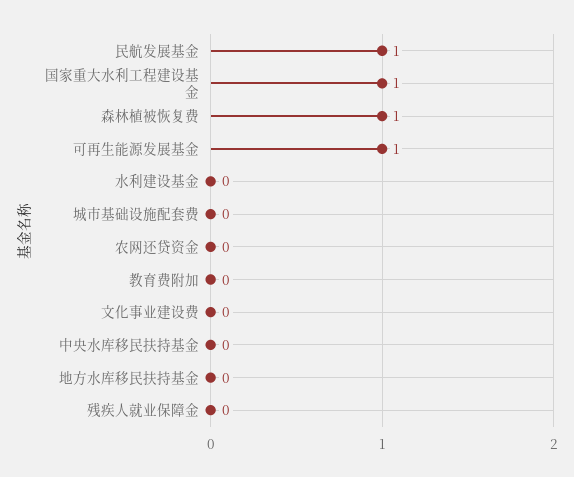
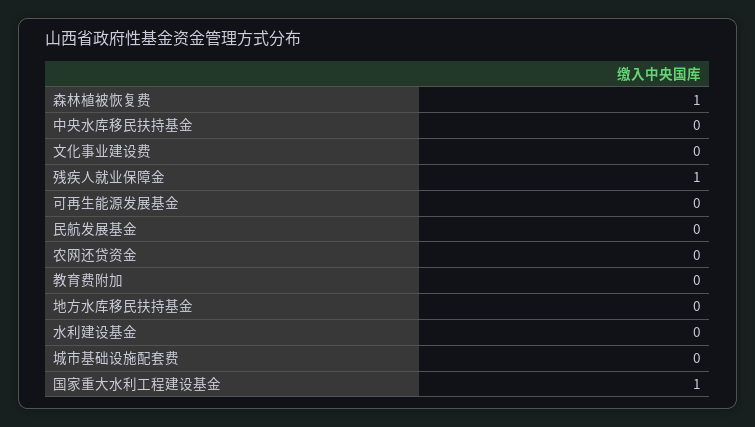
民航发展基金: 1 -> 0
可再生能源发展基金: 1 -> 0
残疾人就业保障金: 0 -> 1

